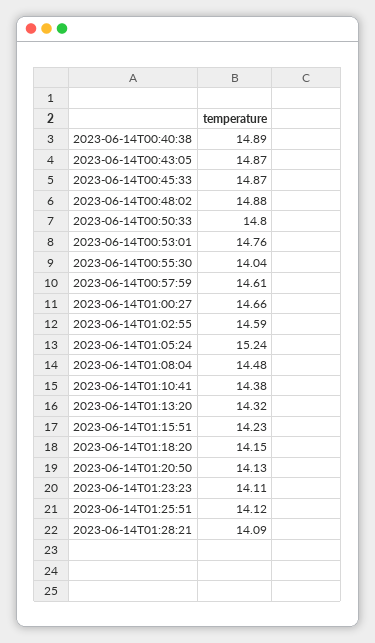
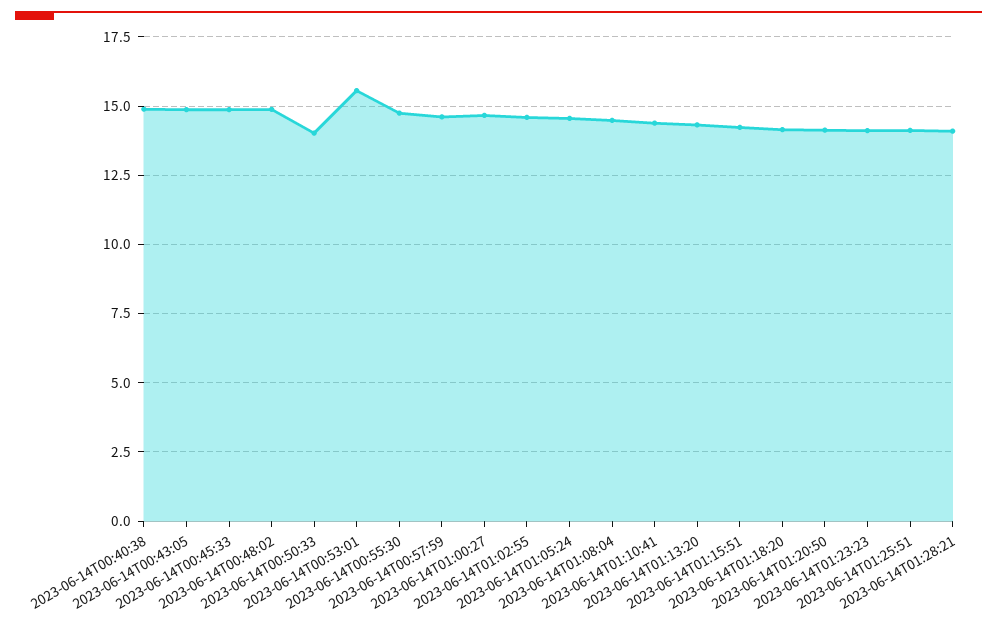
2023-06-14T00:50:33: 14.8 -> 14
2023-06-14T00:53:01: 14.76 -> 15.5
2023-06-14T00:55:30: 14.04 -> 14.75
2023-06-14T01:05:24: 15.24 -> 14.5

